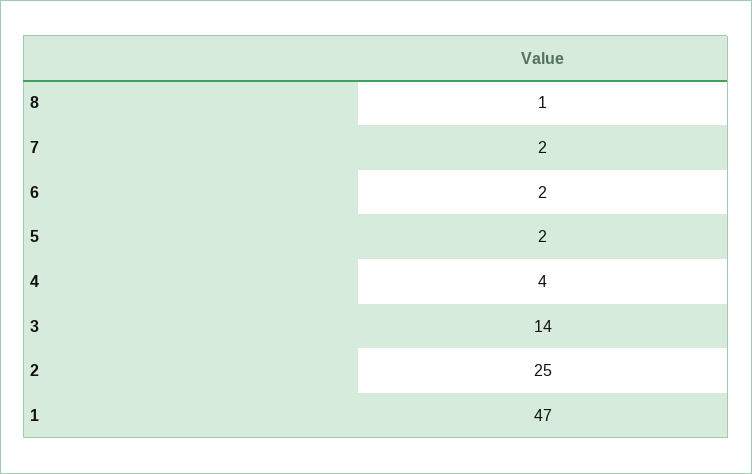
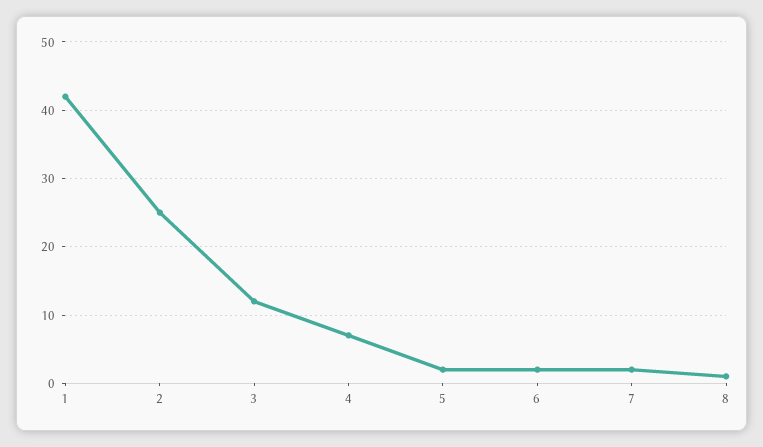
4: 4 -> 7
3: 14 -> 12
1: 47 -> 42

